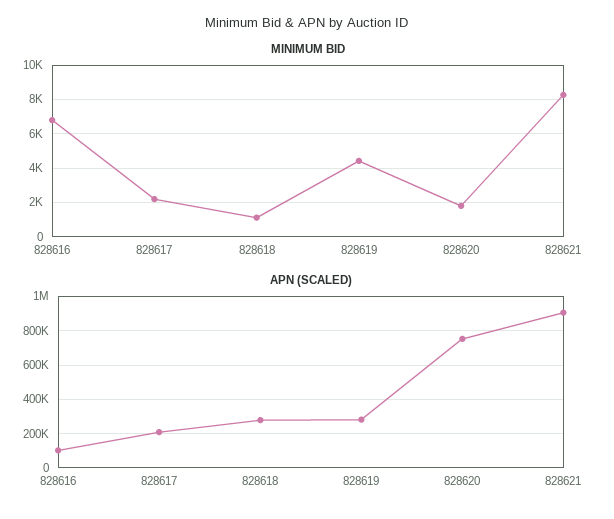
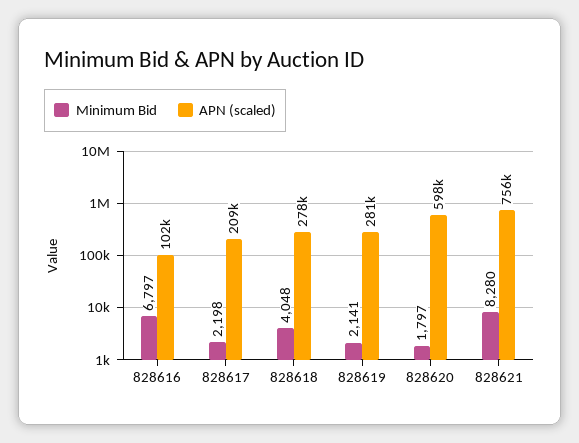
MINIMUM BID, 828618: 1000 -> 4048
MINIMUM BID, 828619: 4500 -> 2141
APN (SCALED), 828620: 750000 -> 598000
APN (SCALED), 828621: 900000 -> 756000

